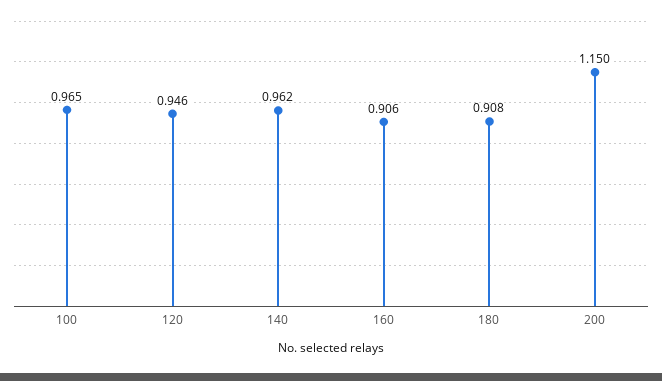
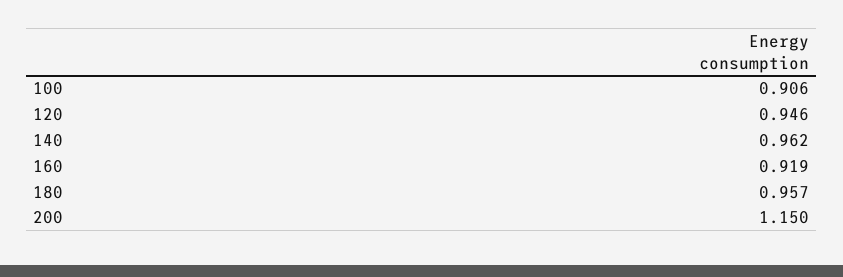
100: 0.965 -> 0.906
160: 0.906 -> 0.919
180: 0.908 -> 0.957

